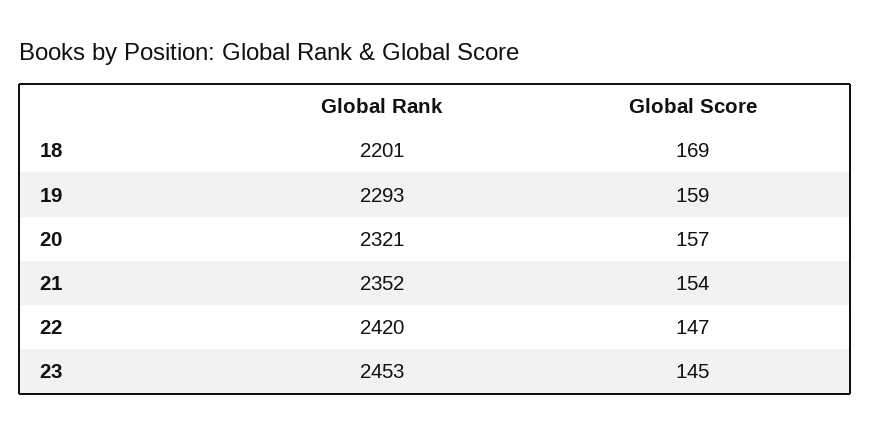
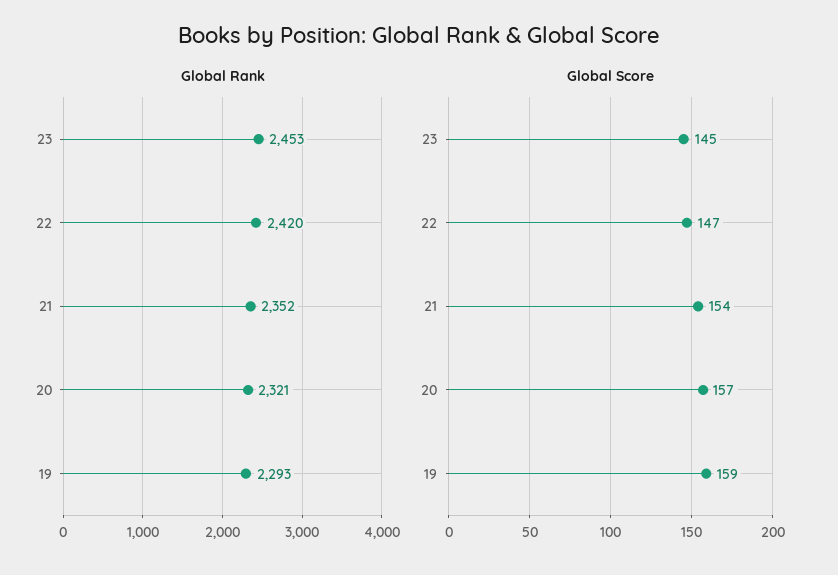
Global Rank, 18: 2201 -> none
Global Score, 18: 169 -> none

